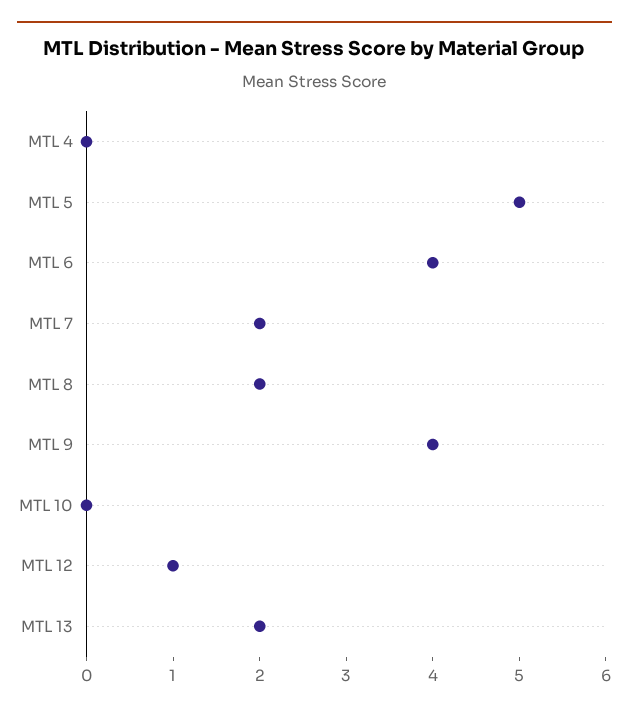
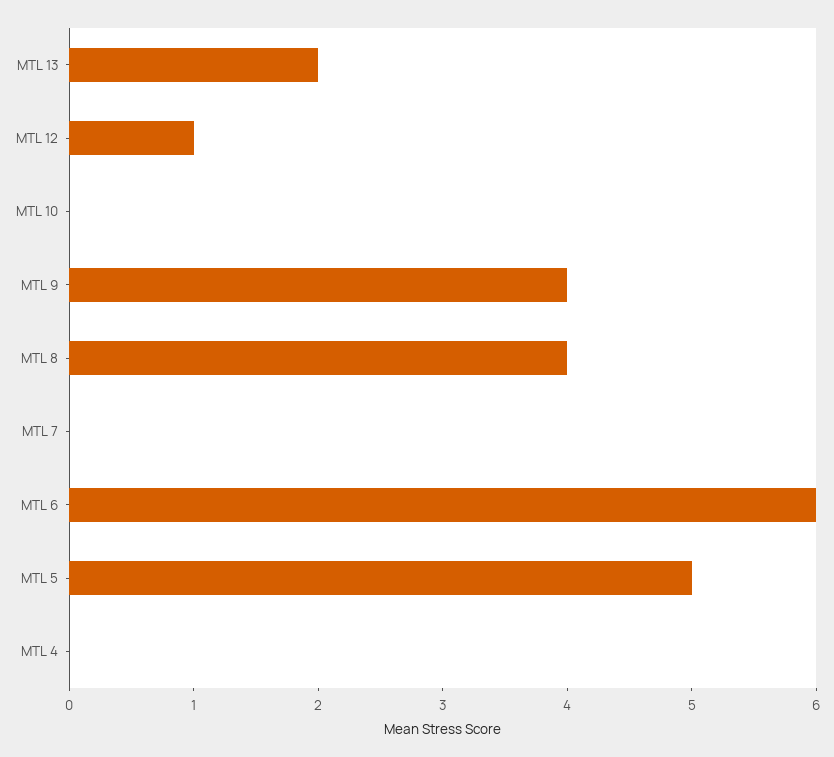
MTL 6: 4 -> 6
MTL 7: 2 -> 0
MTL 8: 2 -> 4

